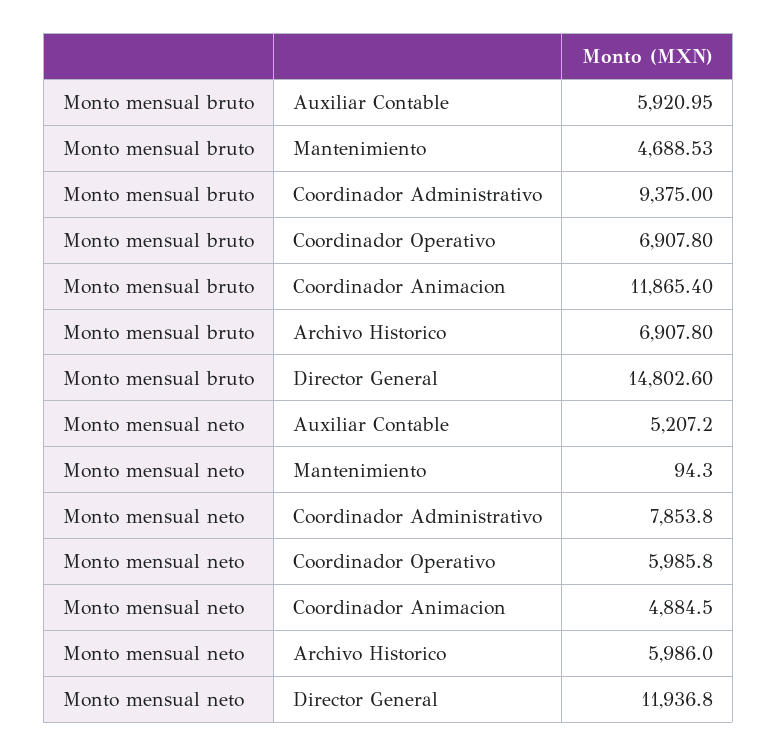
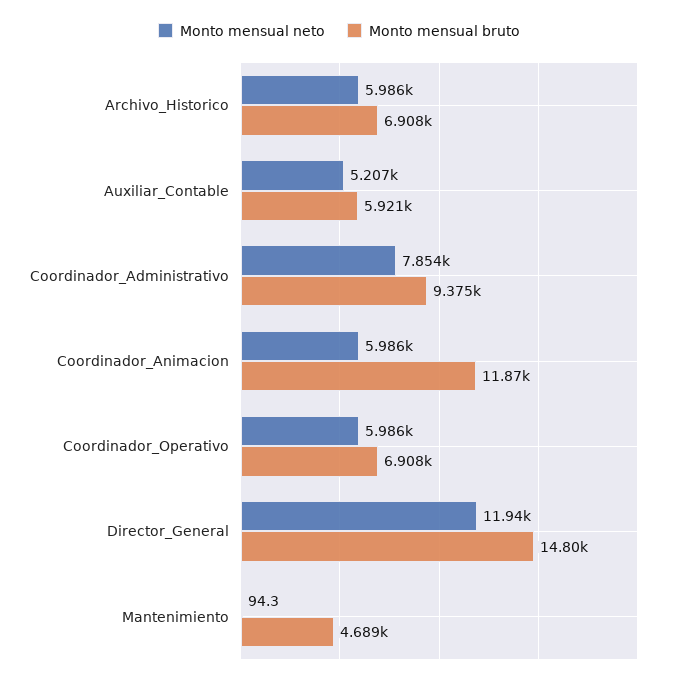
Monto mensual neto, Coordinador Animacion: 4884.5 -> 5986

